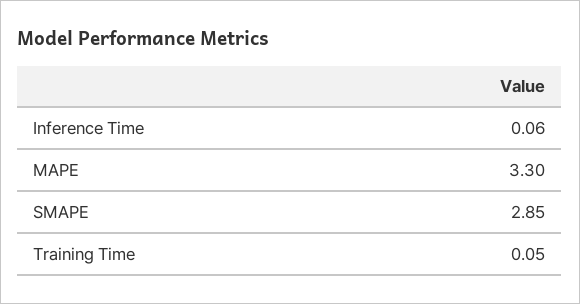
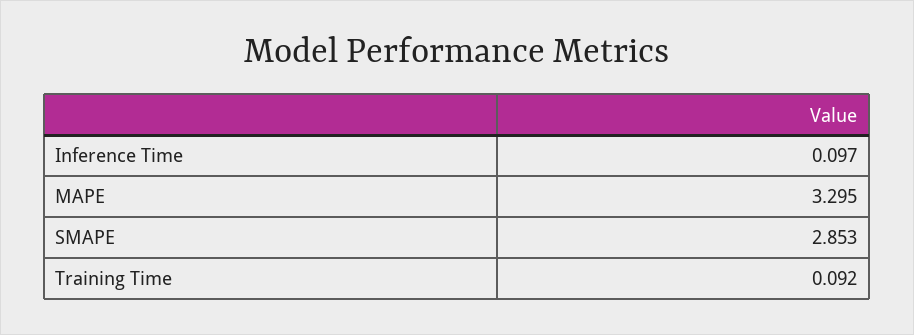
Inference Time: 0.06 -> 0.097
Training Time: 0.05 -> 0.092

